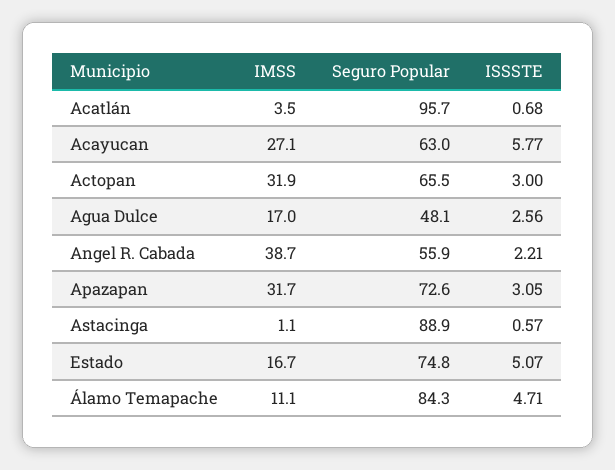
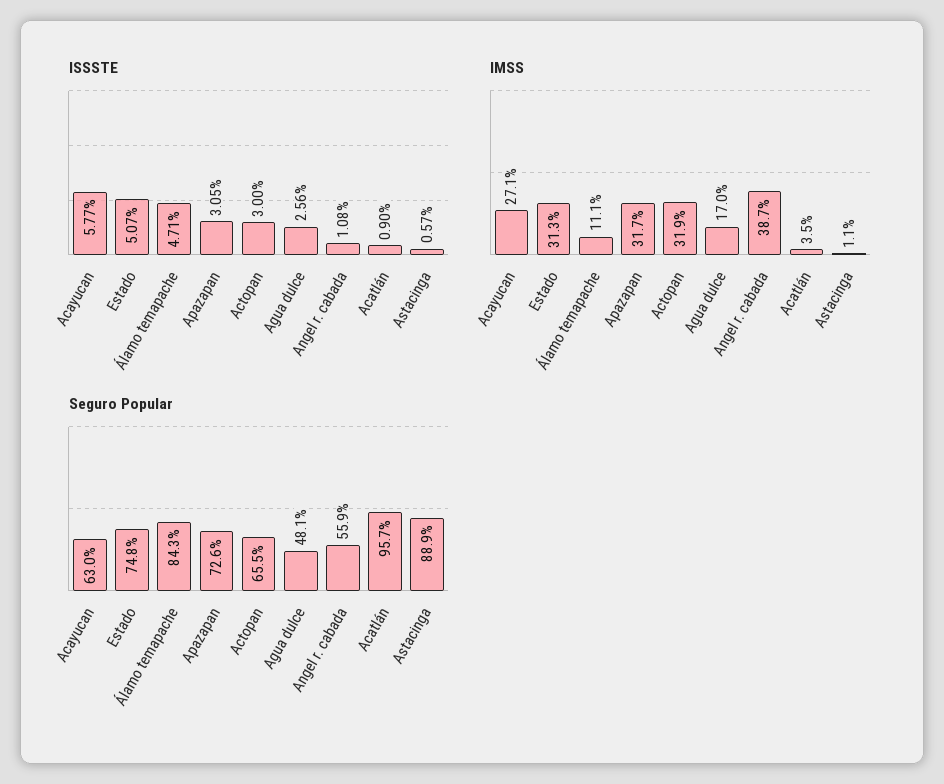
ISSSTE, Acatlán: 0.68 -> 0.9
ISSSTE, Angel R. Cabada: 2.21 -> 1.08
IMSS, Estado: 16.7 -> 31.3

